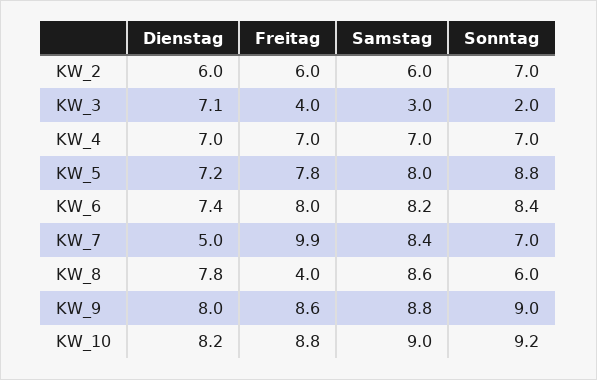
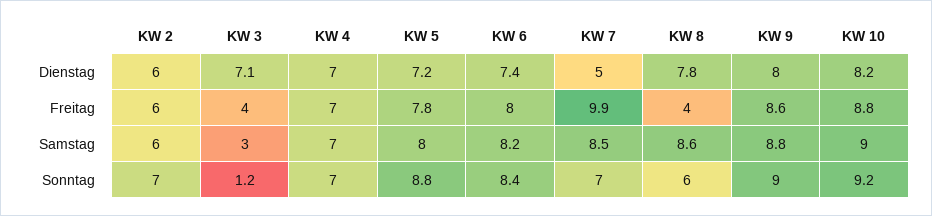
Sonntag, KW_3: 2 -> 1.2
Samstag, KW_7: 8.4 -> 8.5

